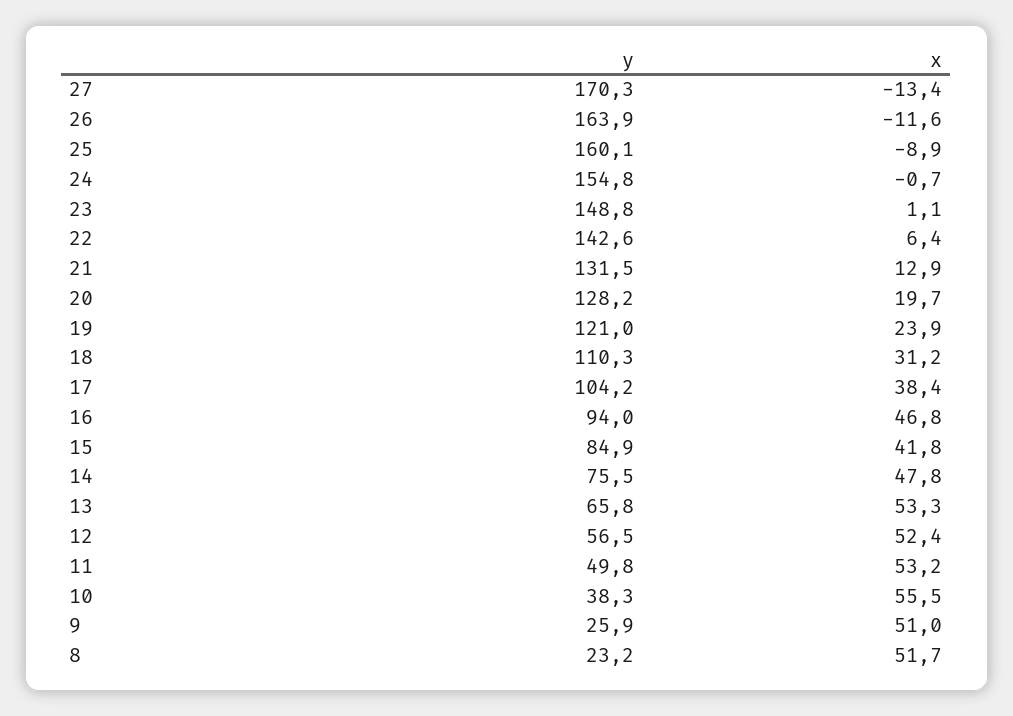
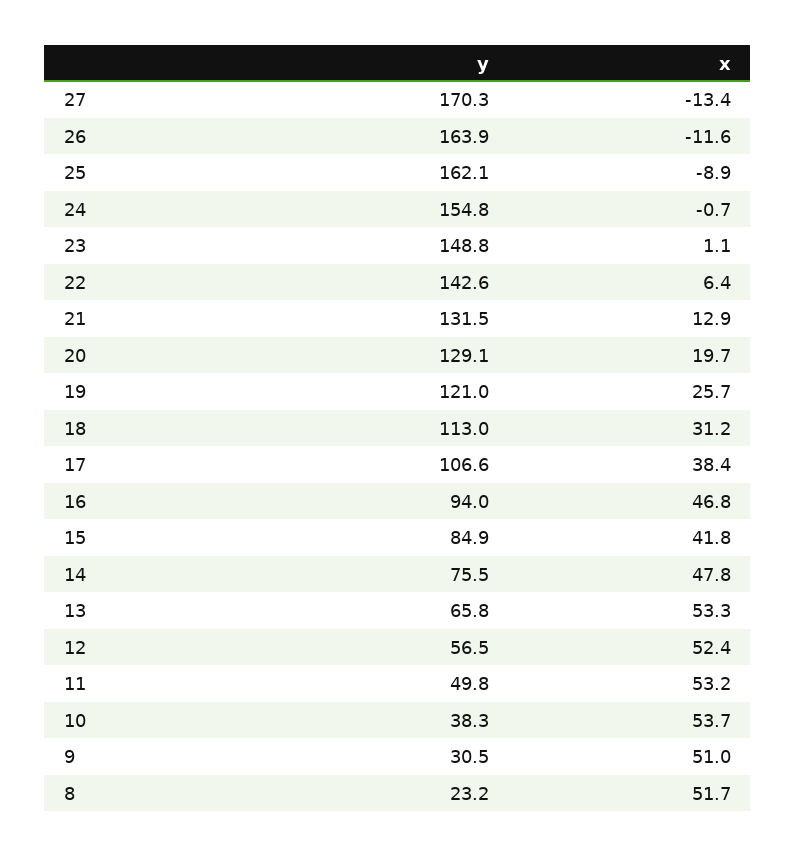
y, 25: 160.1 -> 162.1
y, 20: 128.2 -> 129.1
x, 19: 23.9 -> 25.7
y, 18: 110.3 -> 113
y, 17: 104.2 -> 106.6
x, 10: 55.5 -> 53.7
y, 9: 25.9 -> 30.5

